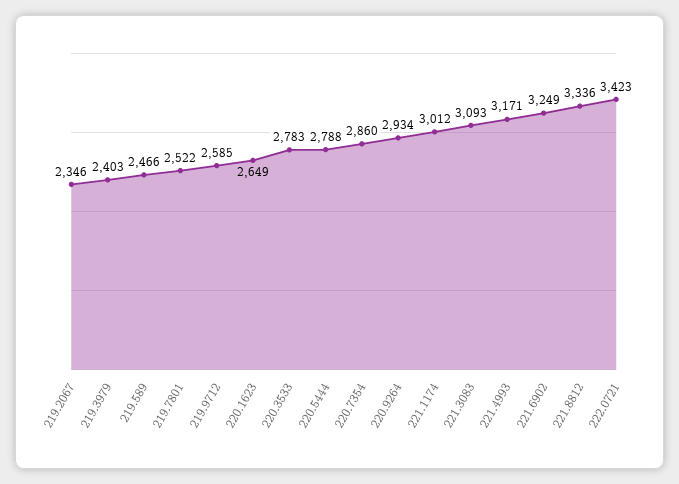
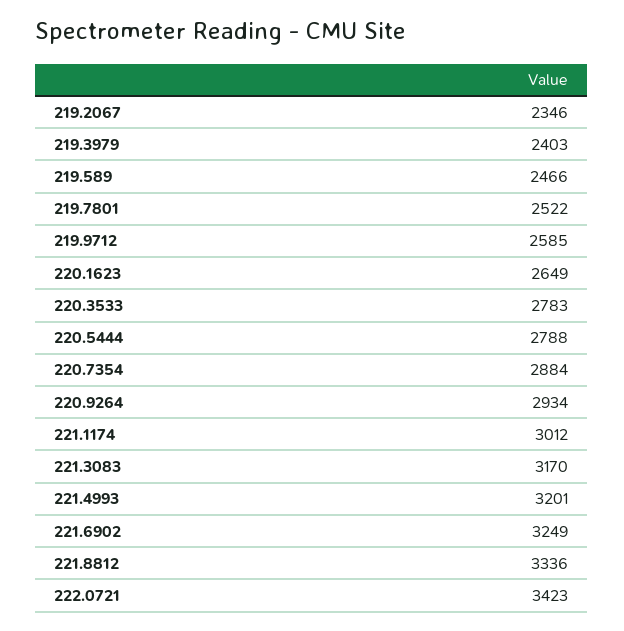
220.7354: 2860 -> 2884
221.3083: 3093 -> 3170
221.4993: 3171 -> 3201

